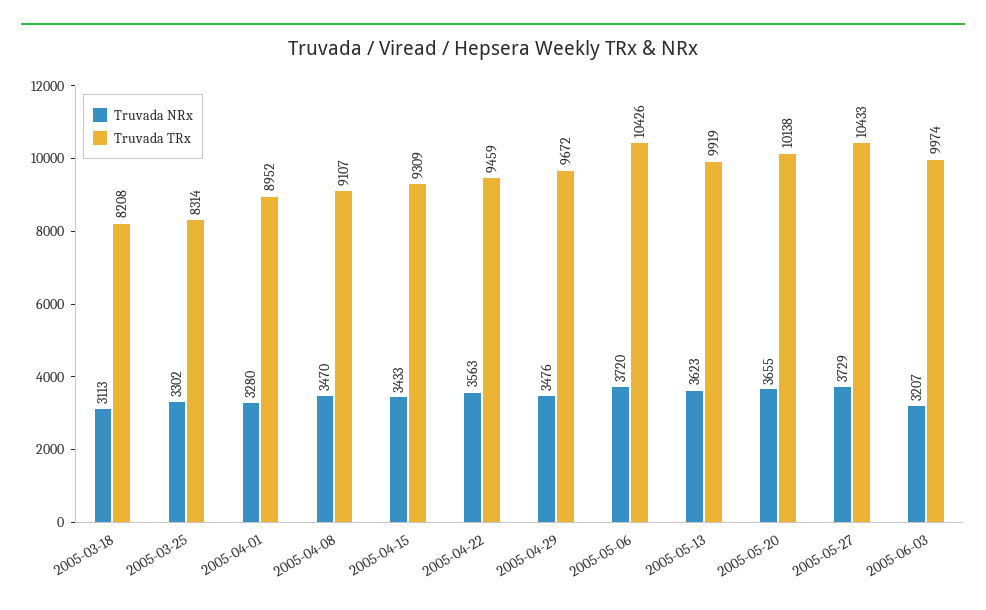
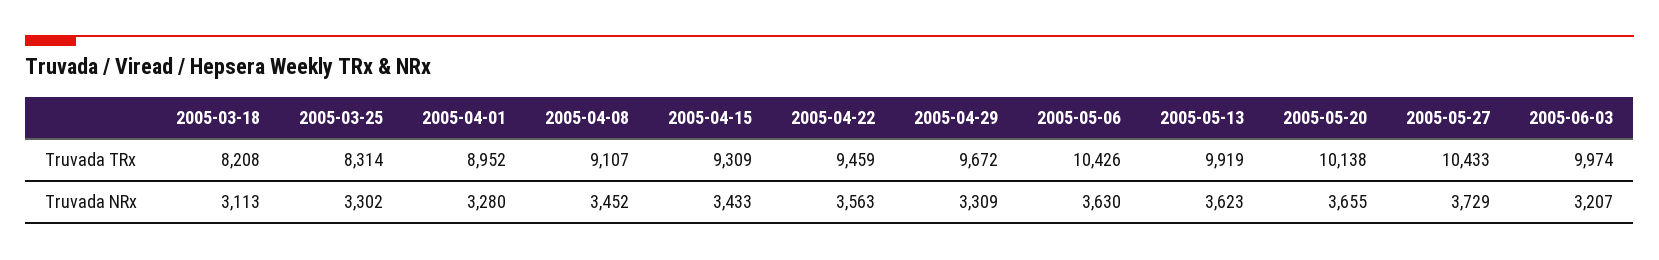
Truvada NRx, 2005-04-08: 3470 -> 3452
Truvada NRx, 2005-04-29: 3476 -> 3309
Truvada NRx, 2005-05-06: 3720 -> 3630

